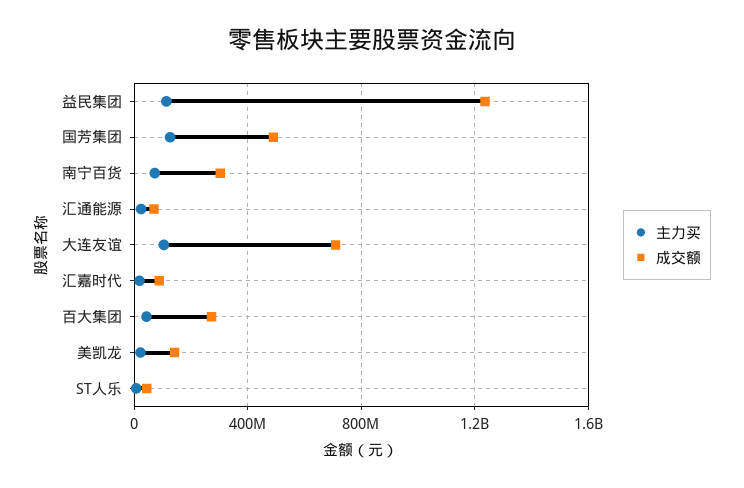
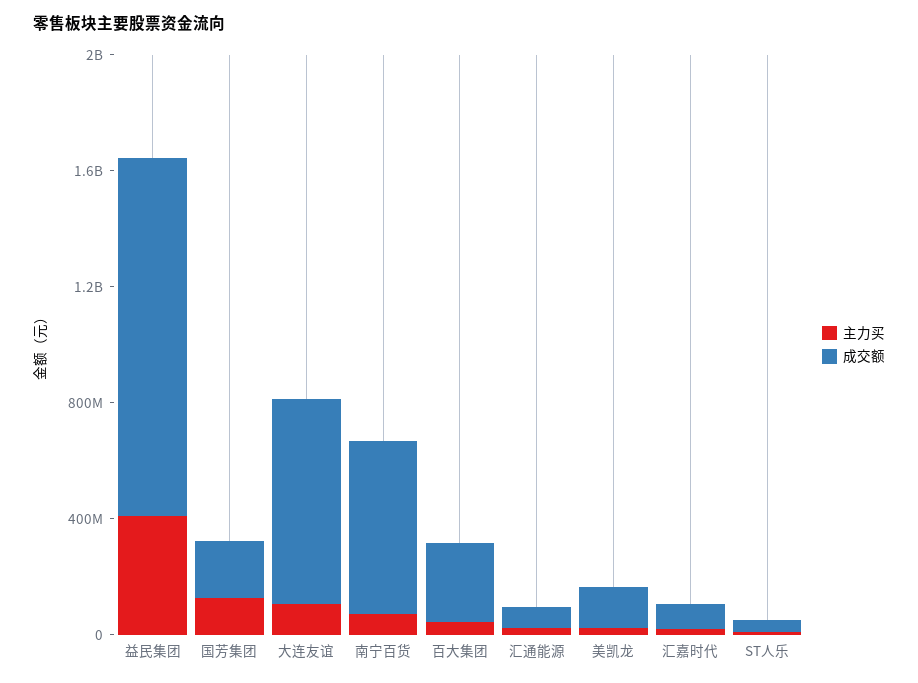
主力买, 益民集团: 100000000 -> 400000000
成交额, 国芳集团: 500000000 -> 200000000
成交额, 南宁百货: 300000000 -> 600000000

